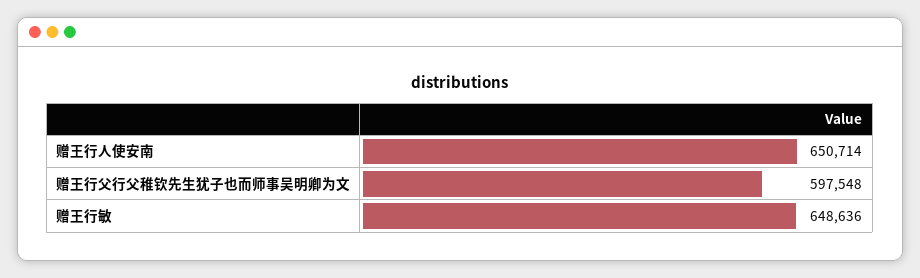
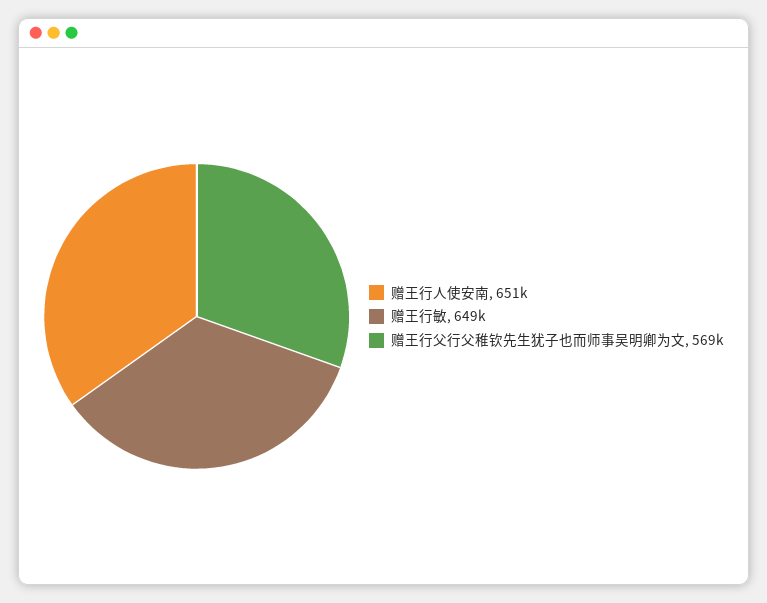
赠王行父行父稚钦先生犹子也而师事吴明卿为文: 597548 -> 569000

